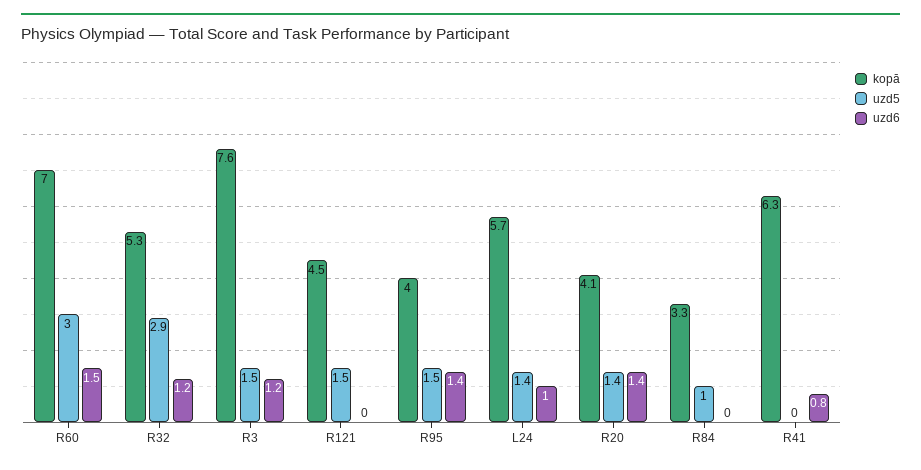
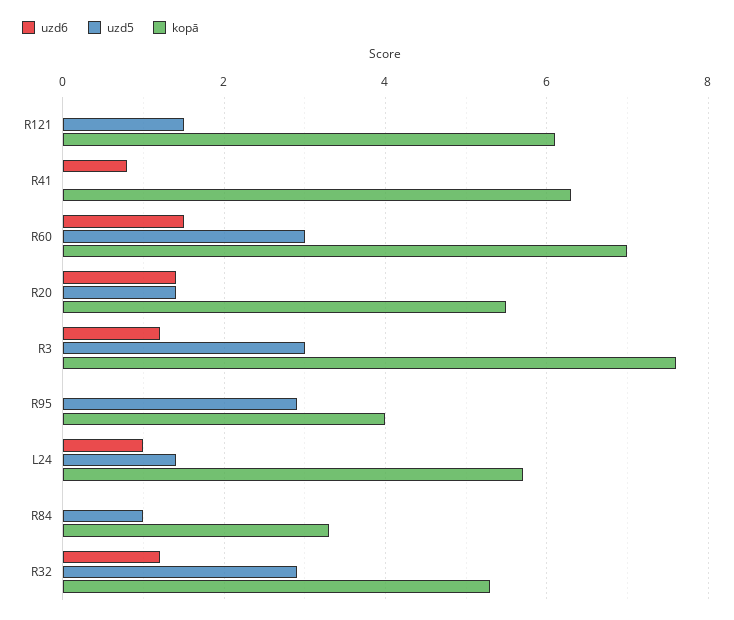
uzd5, R3: 1.5 -> 3
kopā, R121: 4.5 -> 6
uzd5, R95: 1.5 -> 3
uzd6, R95: 1.4 -> 0
kopā, R20: 4.1 -> 5.5

